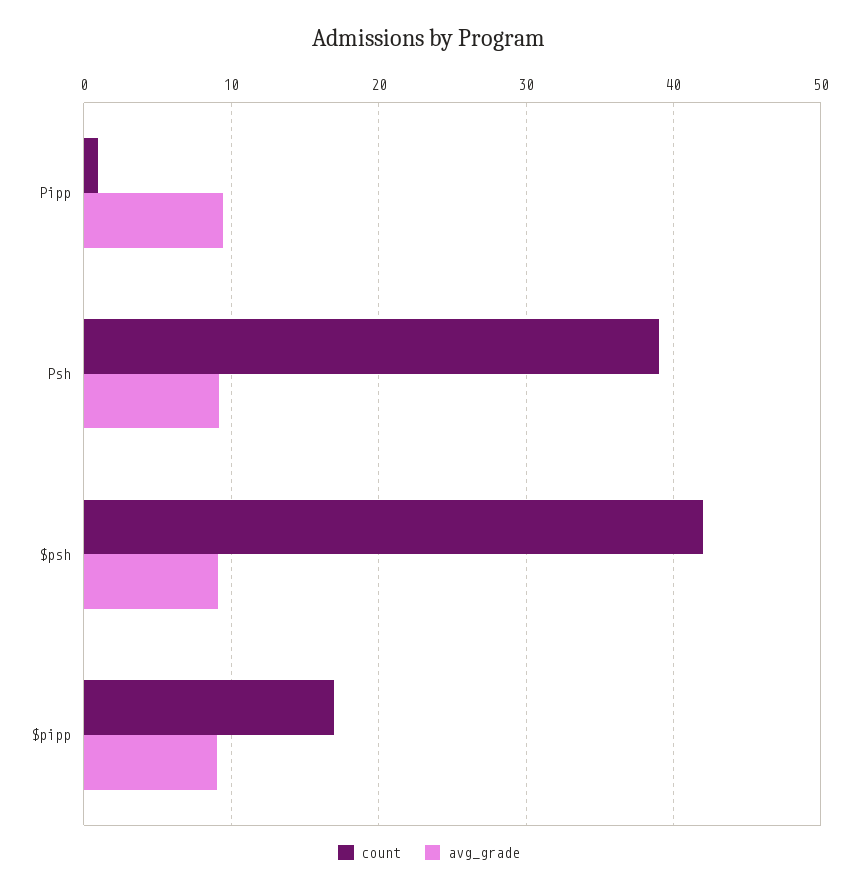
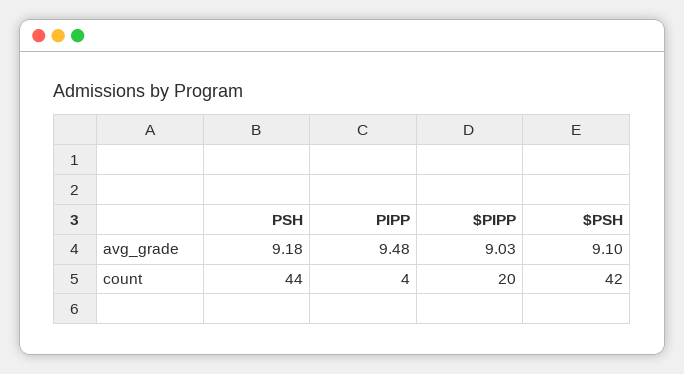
count, Pipp: 1 -> 4
count, Psh: 39 -> 44
count, $pipp: 17 -> 20

